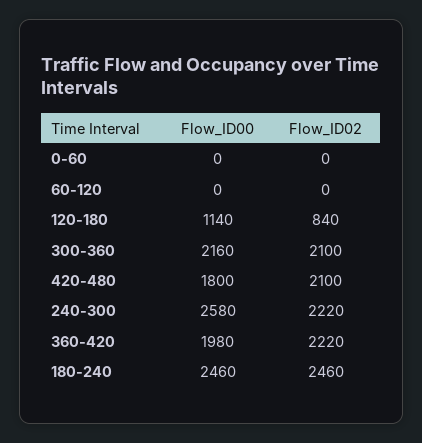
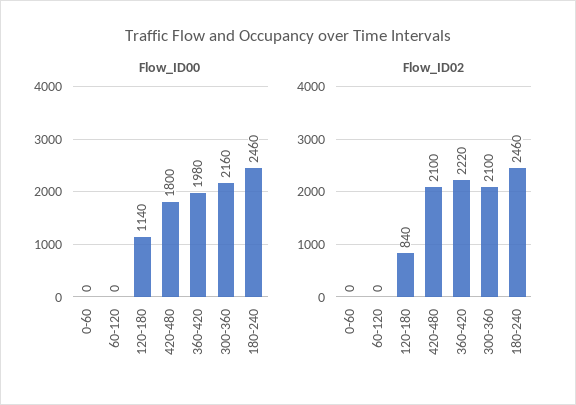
Flow_ID00, 240-300: 2580 -> none
Flow_ID02, 240-300: 2220 -> none

